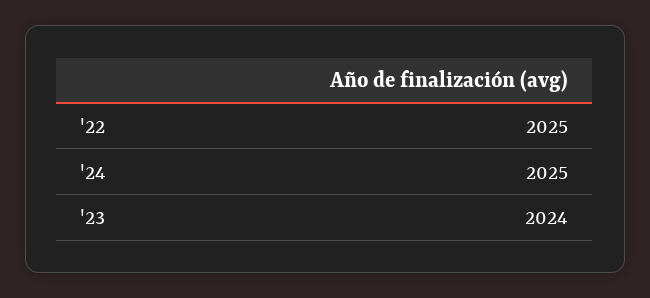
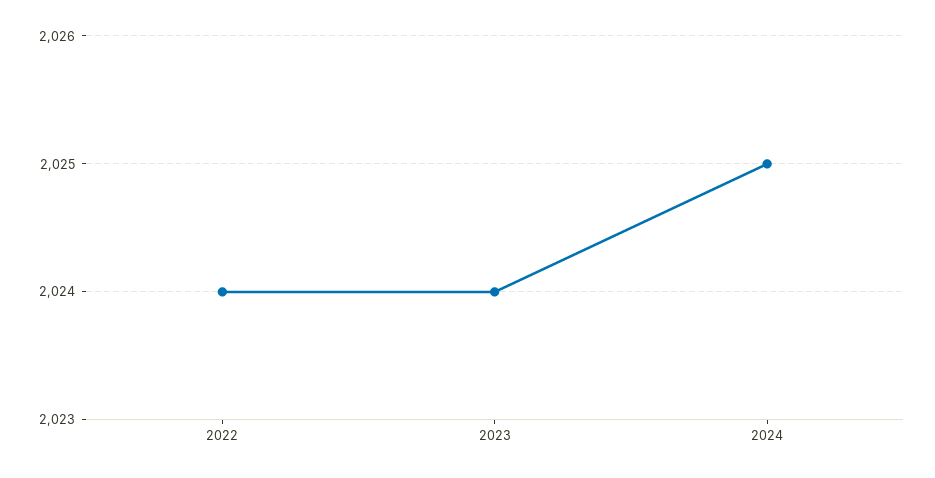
'22: 2025 -> 2024

